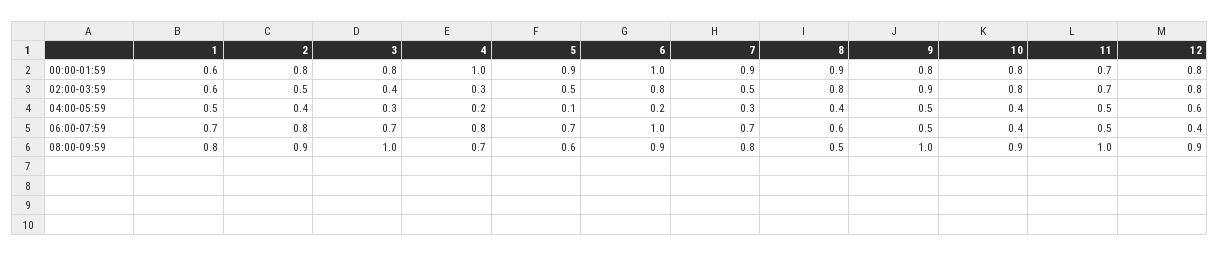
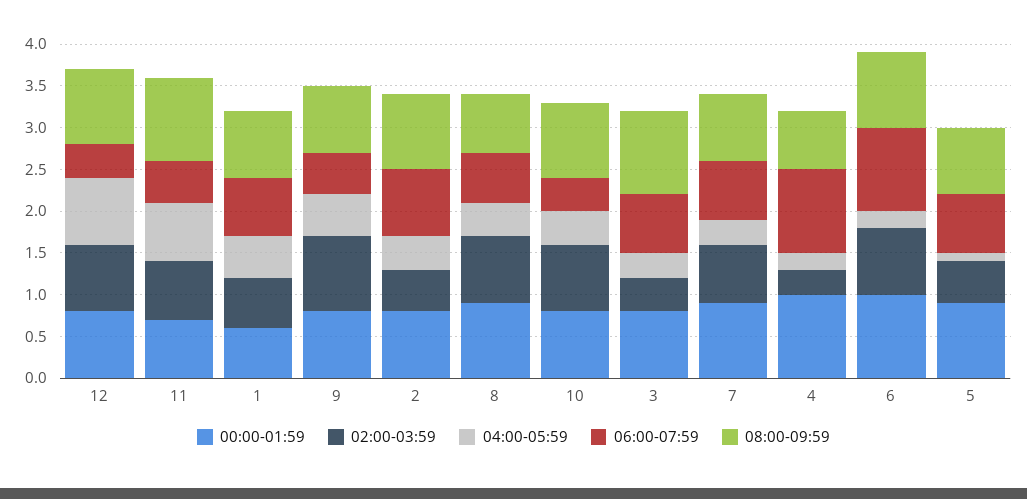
02:00-03:59, 7: 0.5 -> 0.7
04:00-05:59, 11: 0.5 -> 0.7
04:00-05:59, 12: 0.6 -> 0.8
06:00-07:59, 4: 0.8 -> 1
08:00-09:59, 5: 0.6 -> 0.8
08:00-09:59, 8: 0.5 -> 0.7
08:00-09:59, 9: 1 -> 0.8

